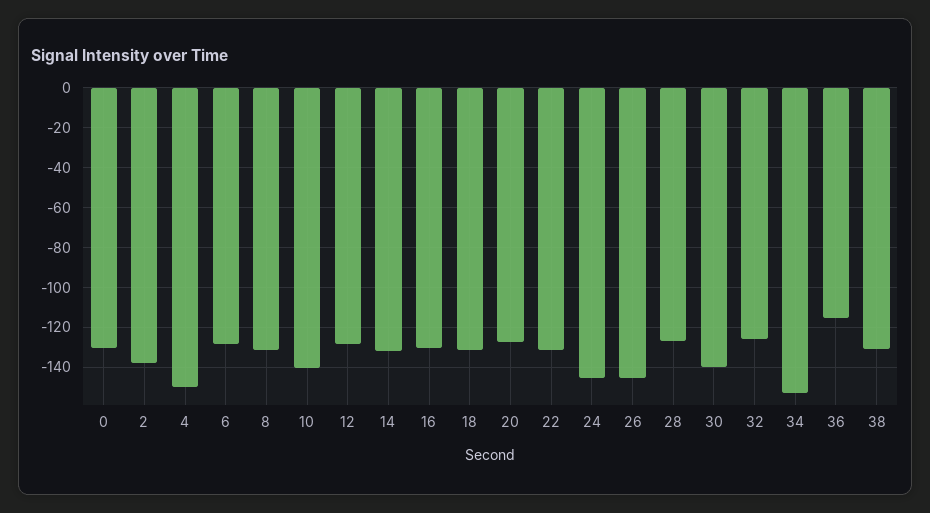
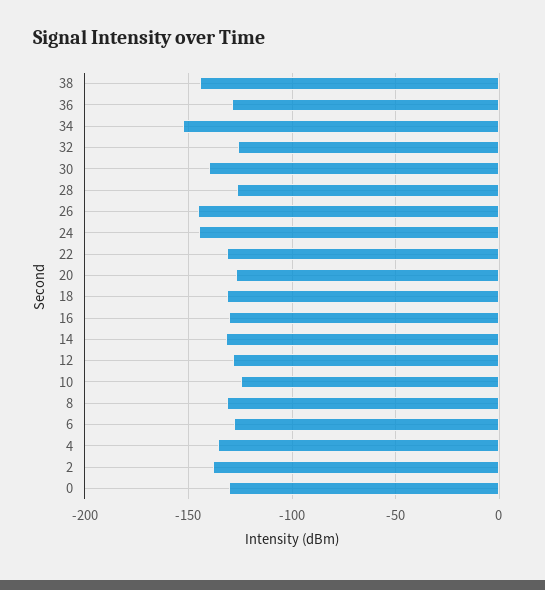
4: -150 -> -135
10: -140 -> -125
36: -115 -> -130
38: -130 -> -145

